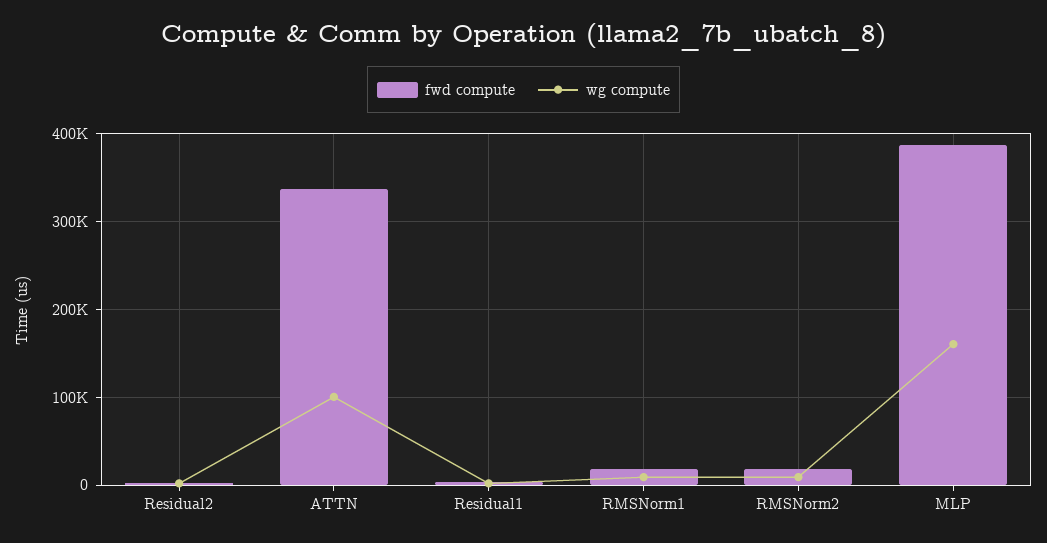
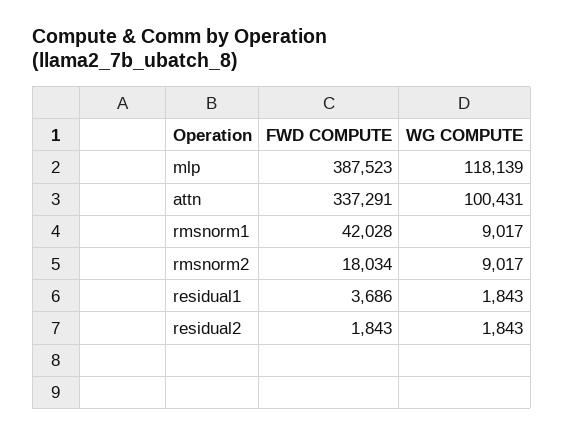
fwd compute, RMSNorm1: 20000 -> 42028
wg compute, MLP: 160000 -> 118139

